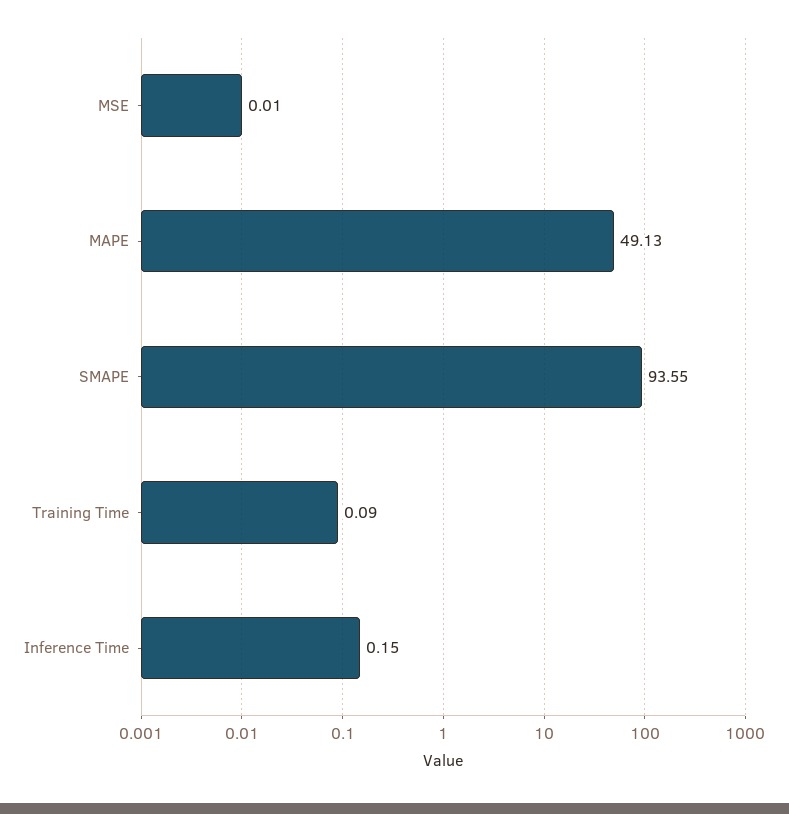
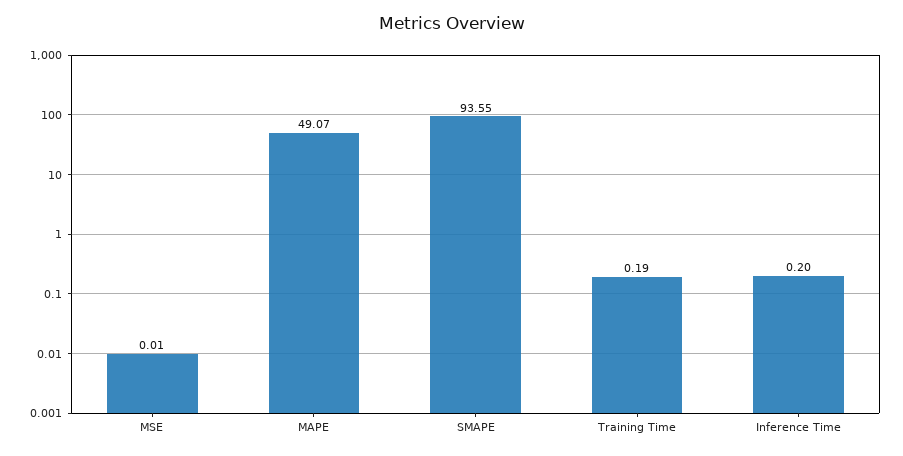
MAPE: 49.13 -> 49.07
Training Time: 0.09 -> 0.19
Inference Time: 0.15 -> 0.2

